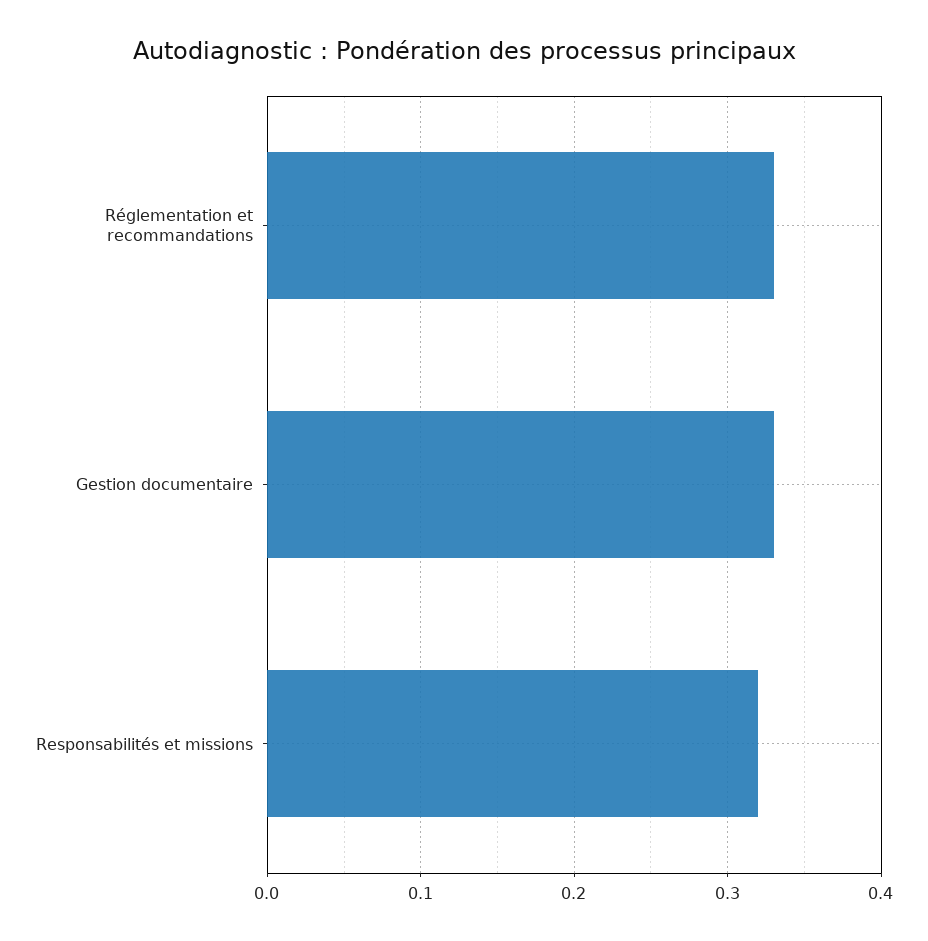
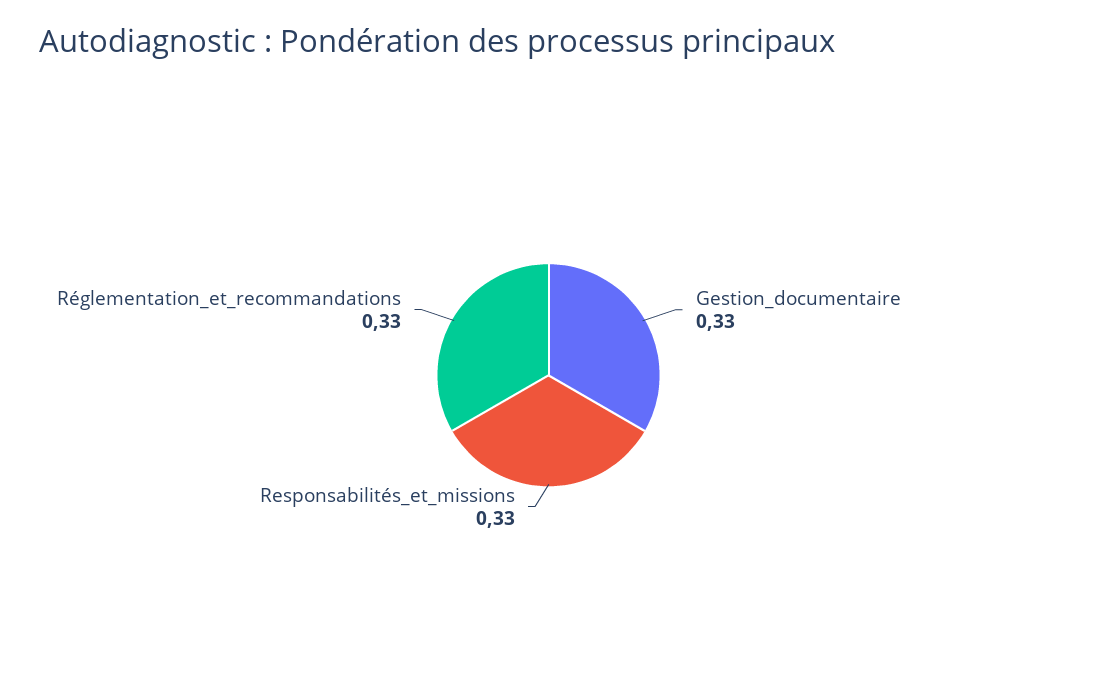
Responsabilités et missions: 0.32 -> 0.33

